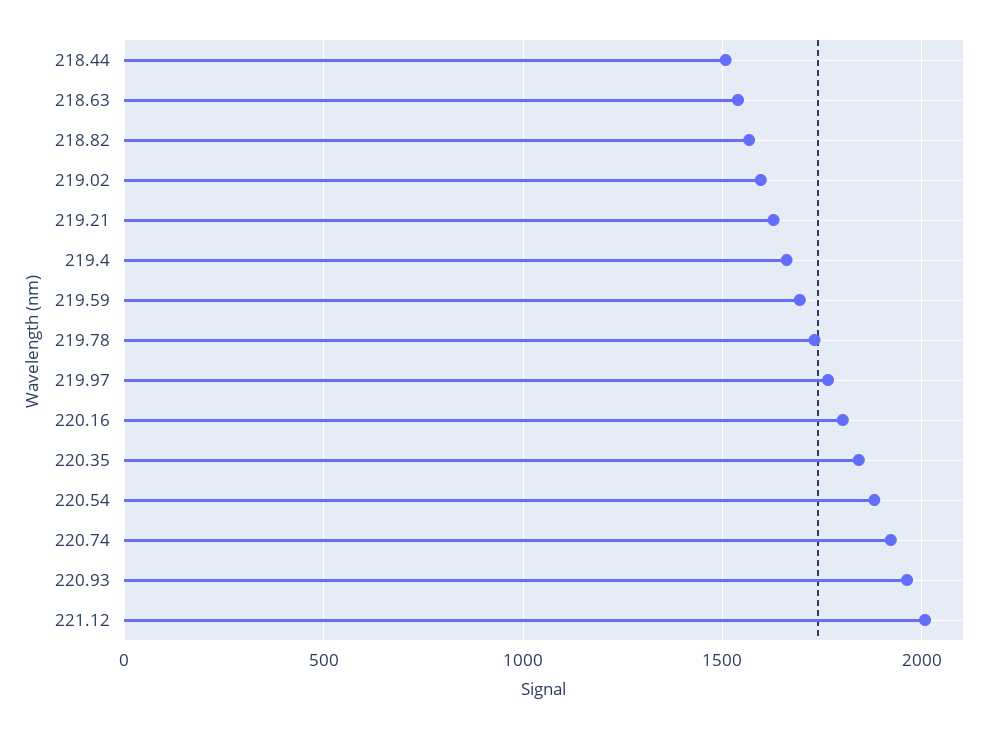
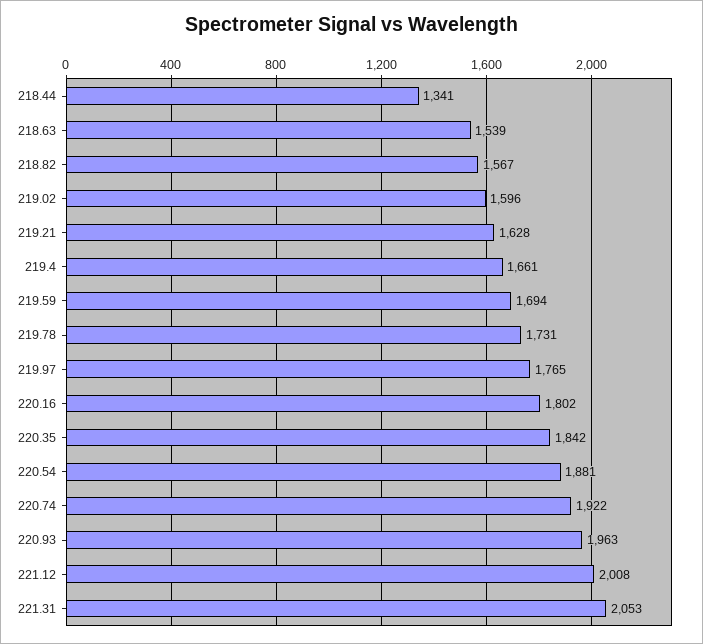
218.44: 1500 -> 1341
221.31: none -> 2053

